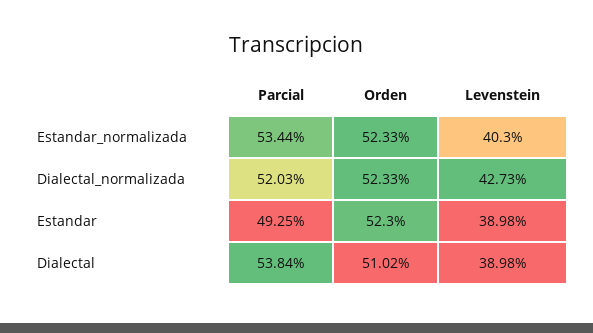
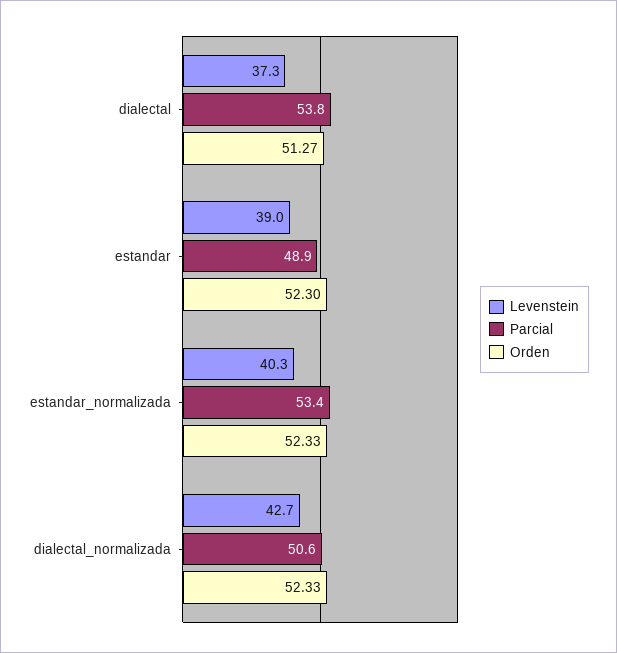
Parcial, Dialectal_normalizada: 52.03 -> 50.6
Parcial, Estandar: 49.25 -> 48.9
Orden, Dialectal: 51.02 -> 51.27
Levenstein, Dialectal: 38.98 -> 37.3

